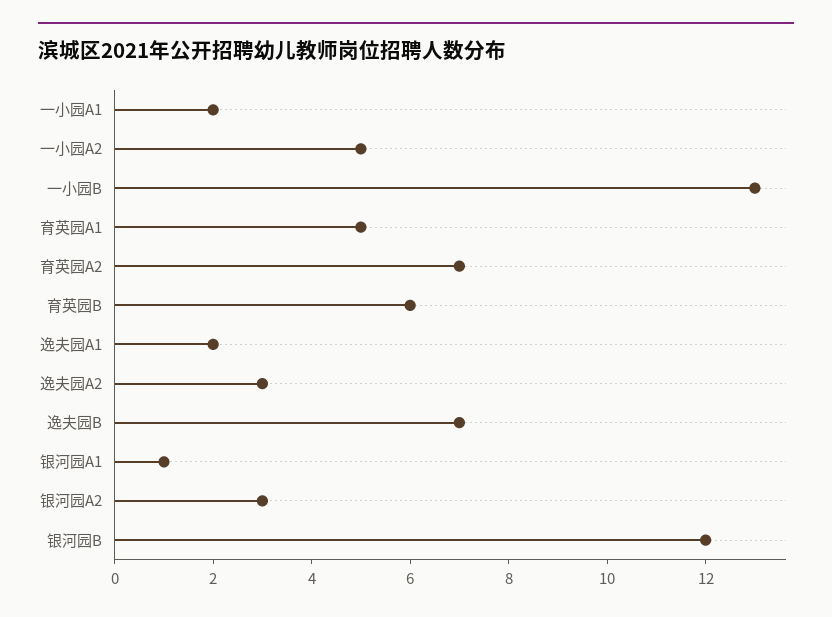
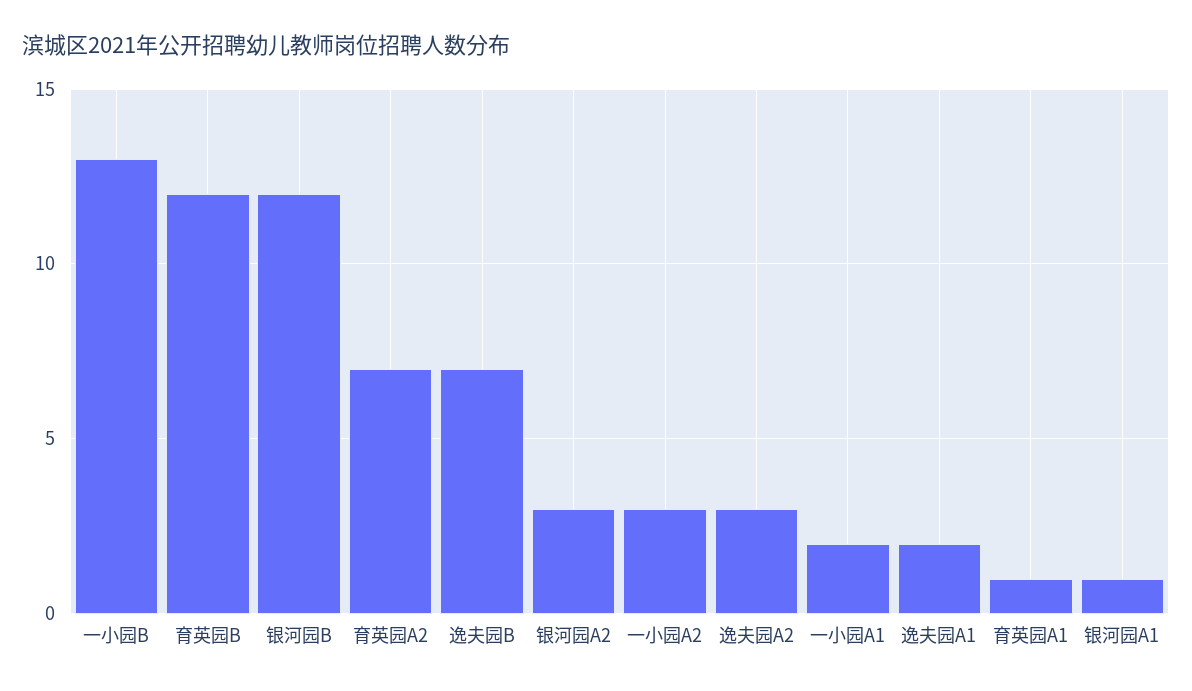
一小园A2: 5 -> 3
育英园A1: 5 -> 1
育英园B: 6 -> 12

